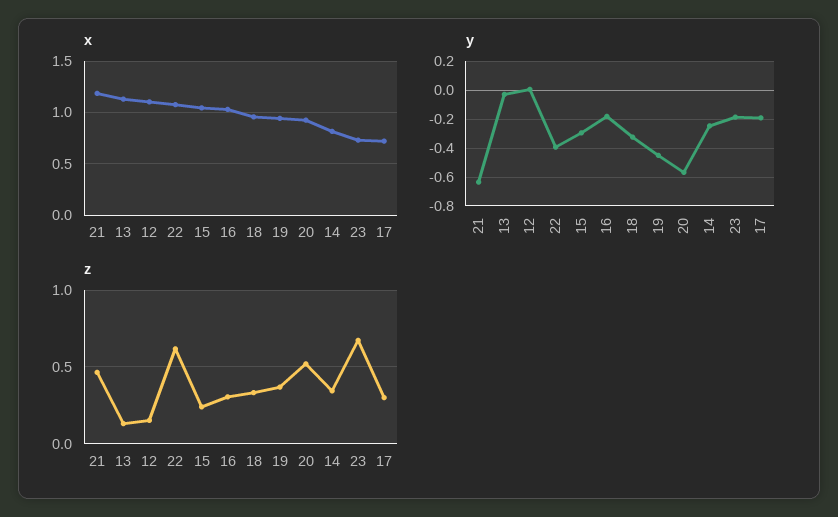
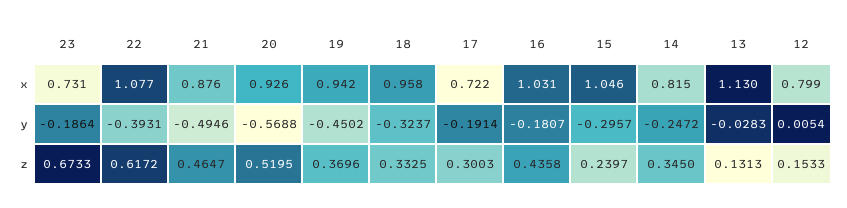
x, 21: 1.2 -> 0.876
x, 12: 1.1 -> 0.799
y, 21: -0.65 -> -0.4946
z, 16: 0.3 -> 0.4358

